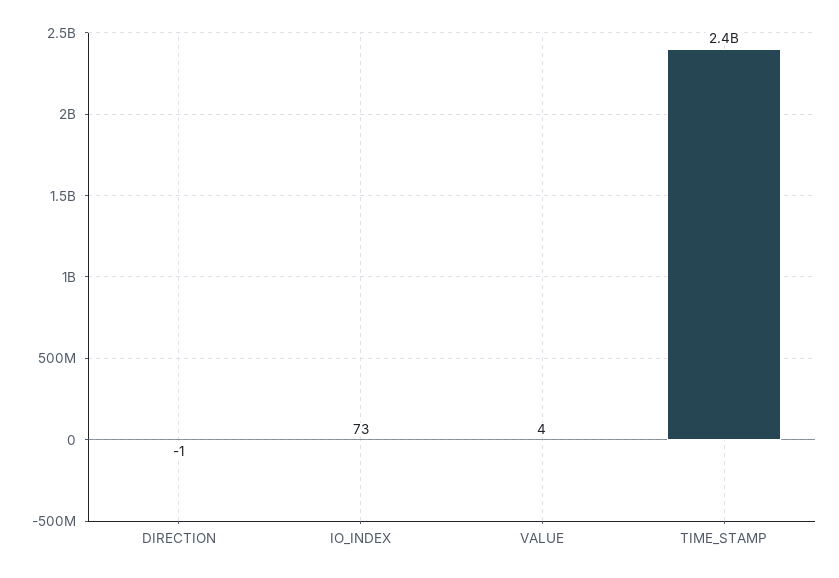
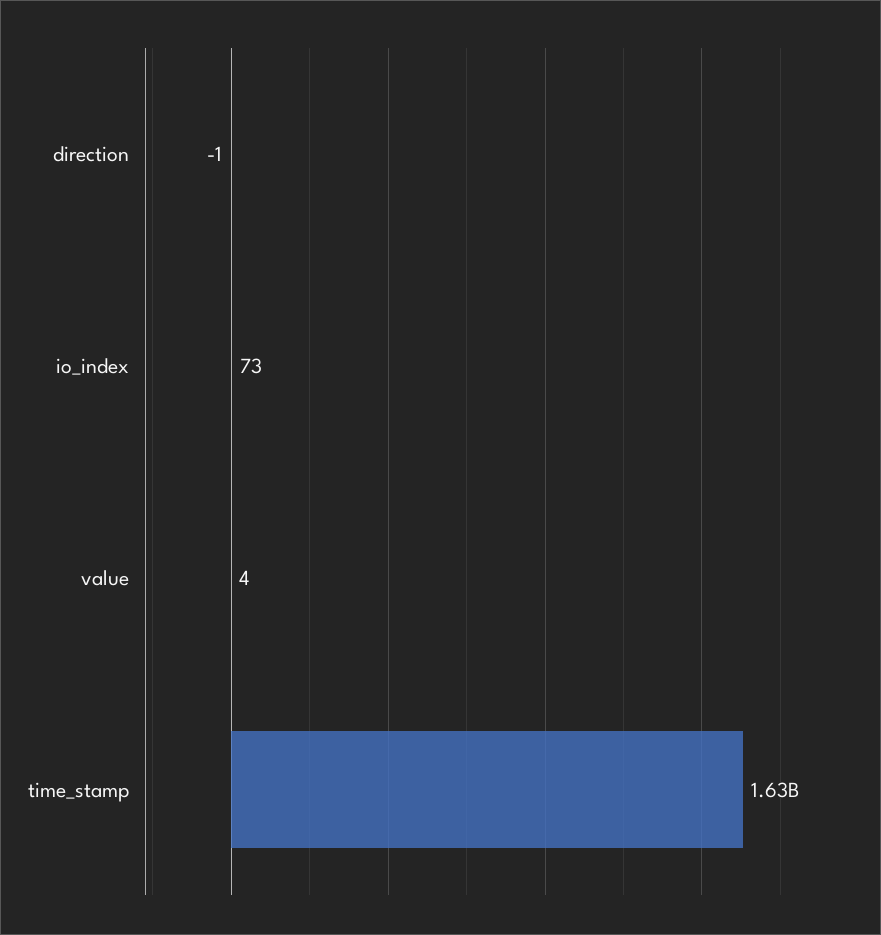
TIME_STAMP: 2400000000 -> 1630000000

